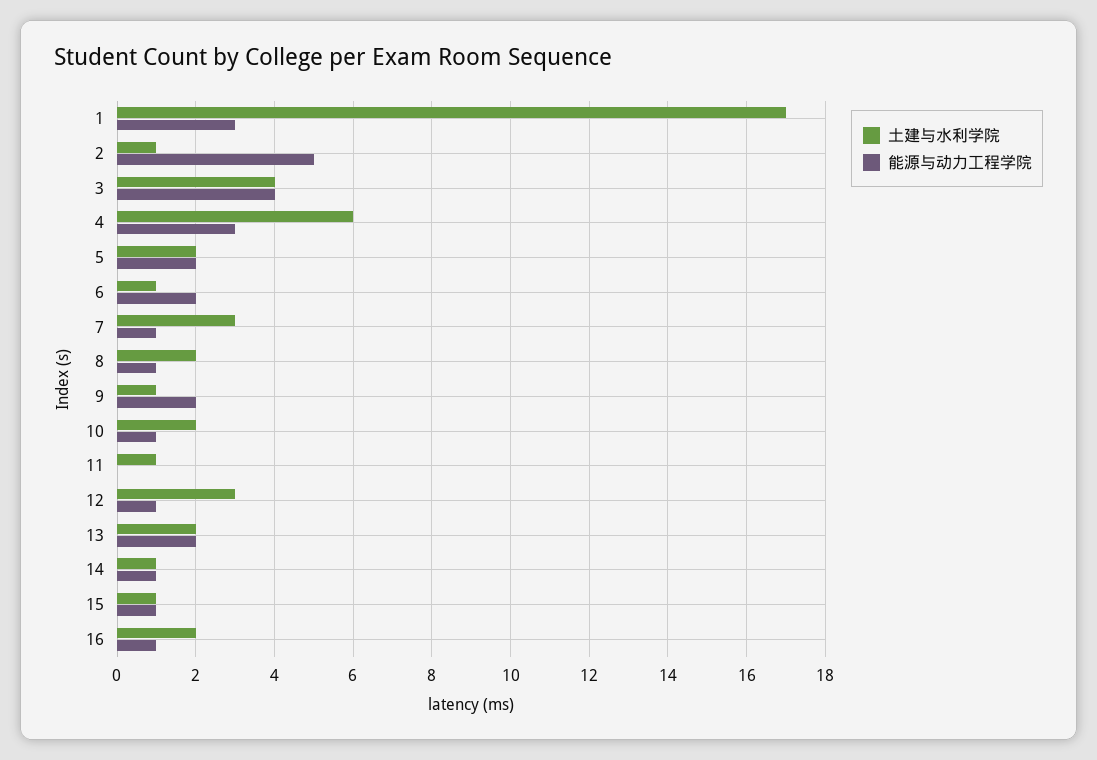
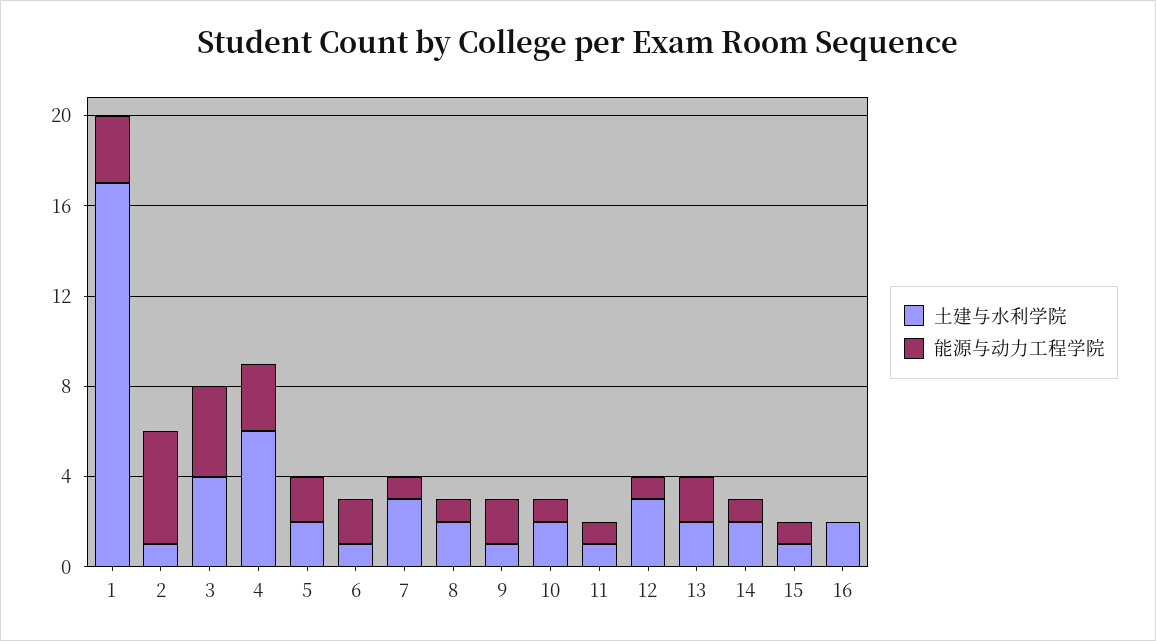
能源与动力工程学院, 11: 0 -> 1
土建与水利学院, 14: 1 -> 2
能源与动力工程学院, 16: 1 -> 0

